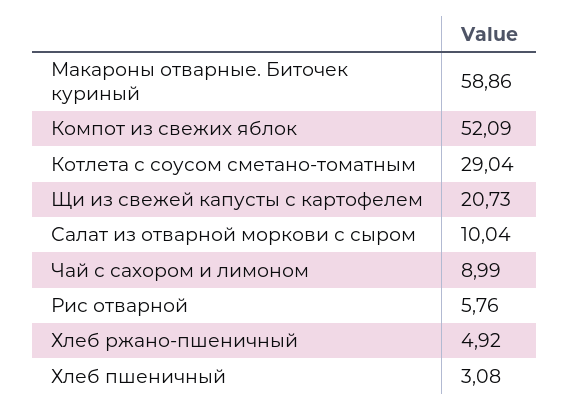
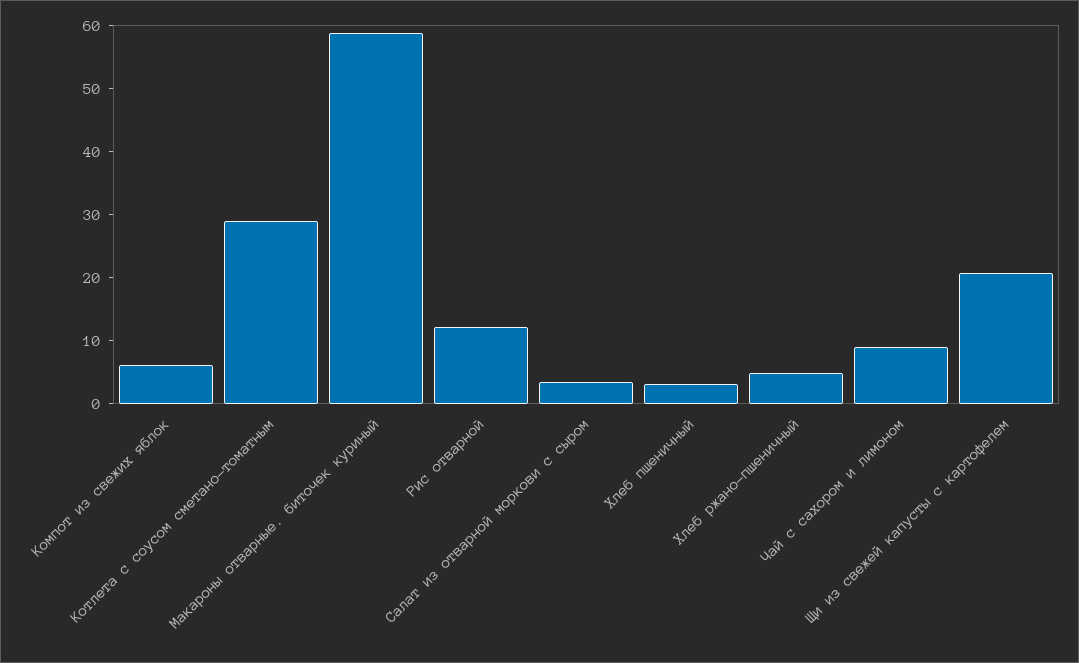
Компот из свежих яблок: 52.09 -> 6
Салат из отварной моркови с сыром: 10.04 -> 4
Рис отварной: 5.76 -> 12

